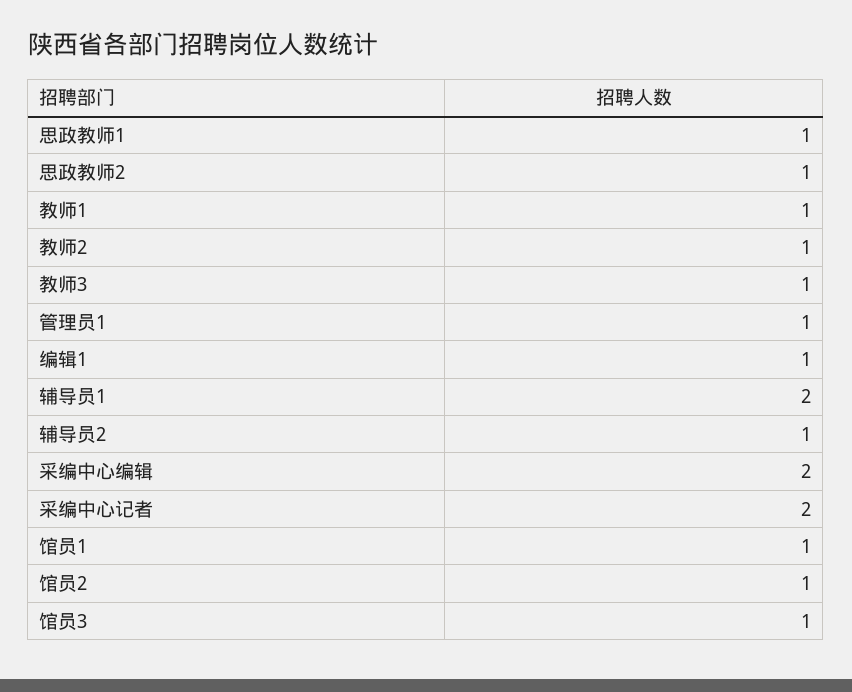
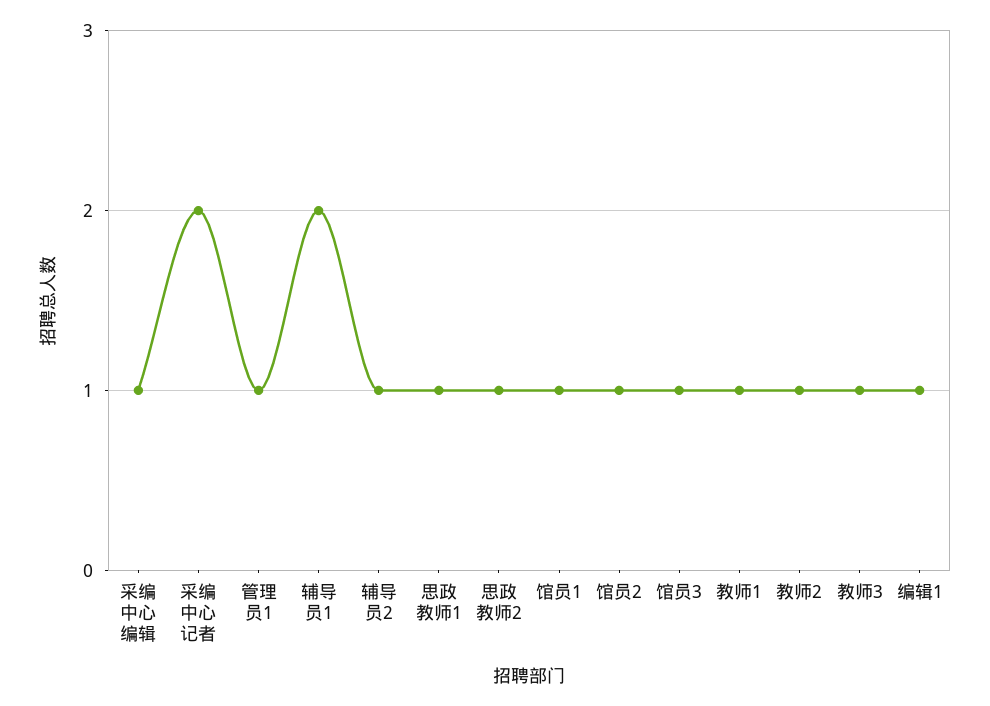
采编中心编辑: 2 -> 1

